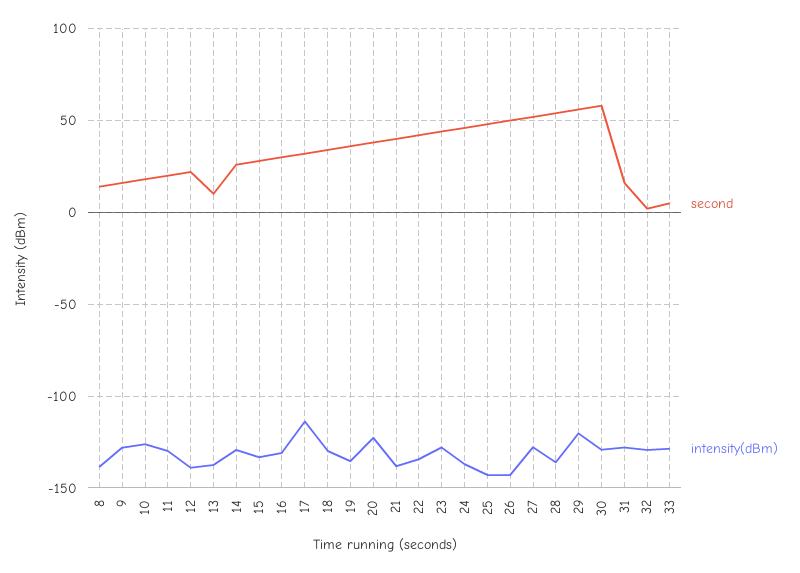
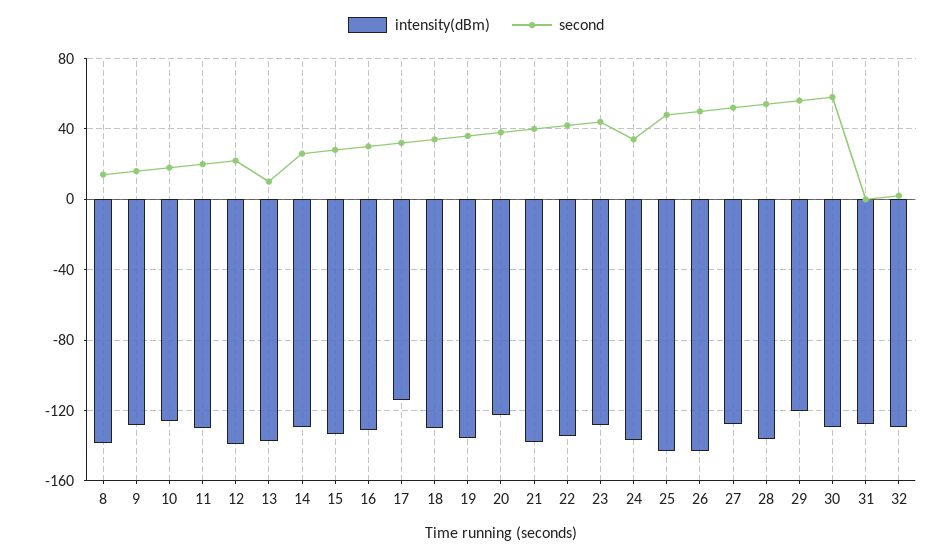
second, 24: 45 -> 35
second, 31: 15 -> 0
second, 33: 5 -> none
intensity(dBm), 33: -130 -> none

